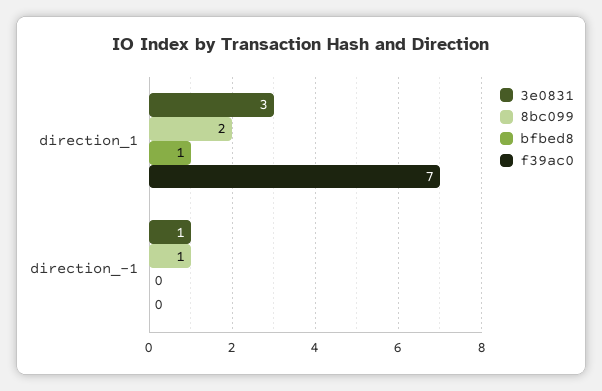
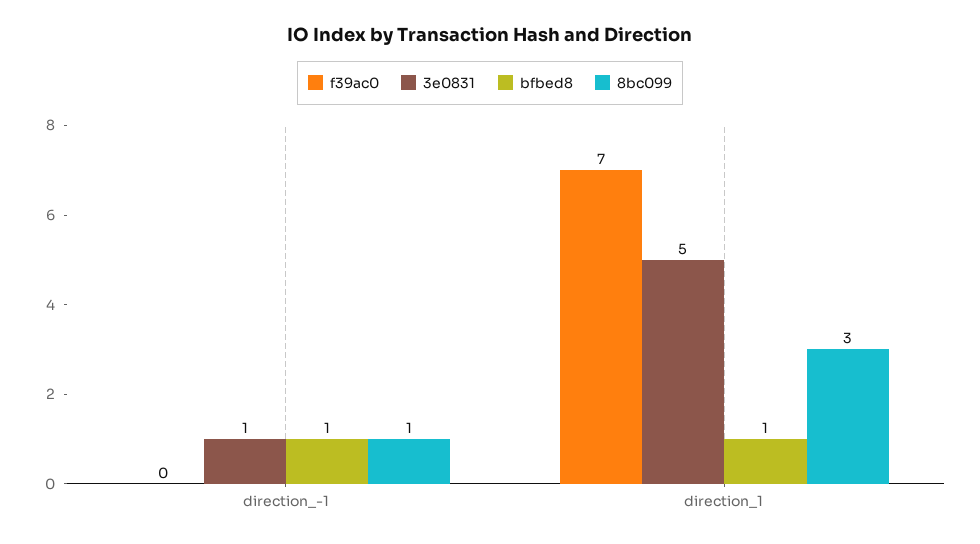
3e0831, direction_1: 3 -> 5
8bc099, direction_1: 2 -> 3
bfbed8, direction_-1: 0 -> 1

